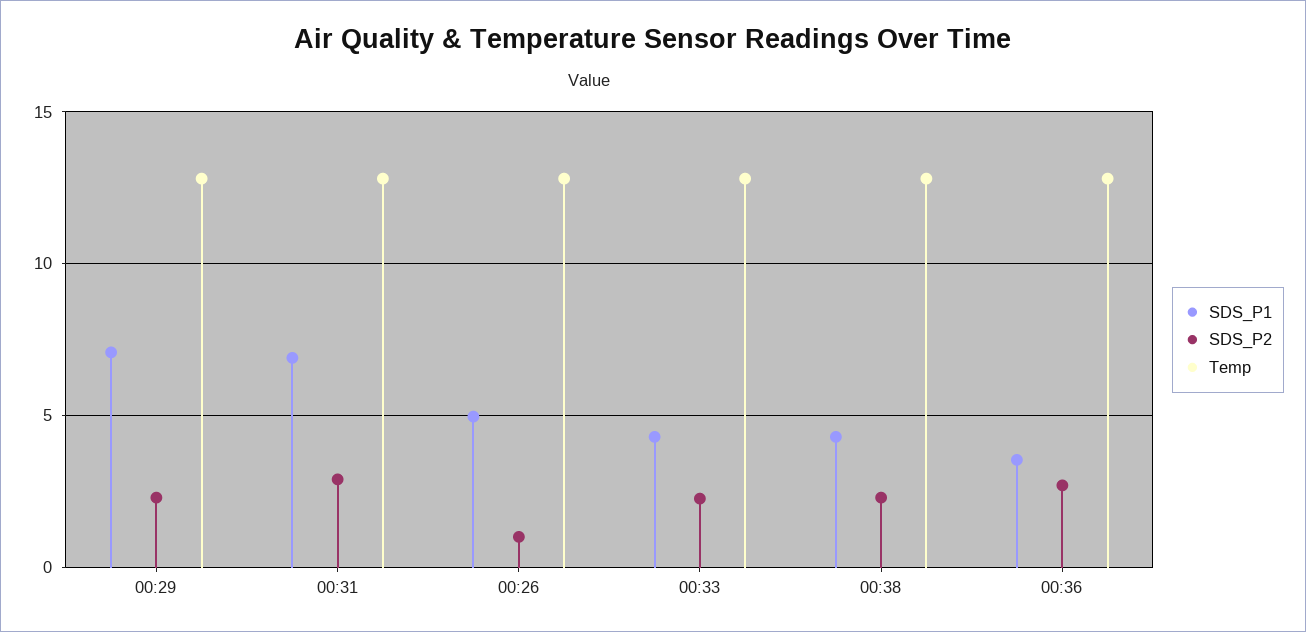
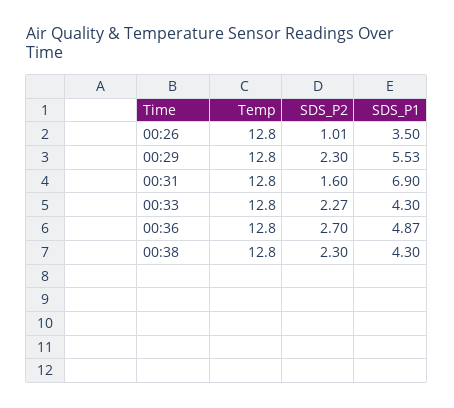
SDS_P1, 00:29: 7 -> 5.53
SDS_P2, 00:31: 3 -> 1.6
SDS_P1, 00:26: 5 -> 3.5
SDS_P1, 00:36: 3.5 -> 4.87

